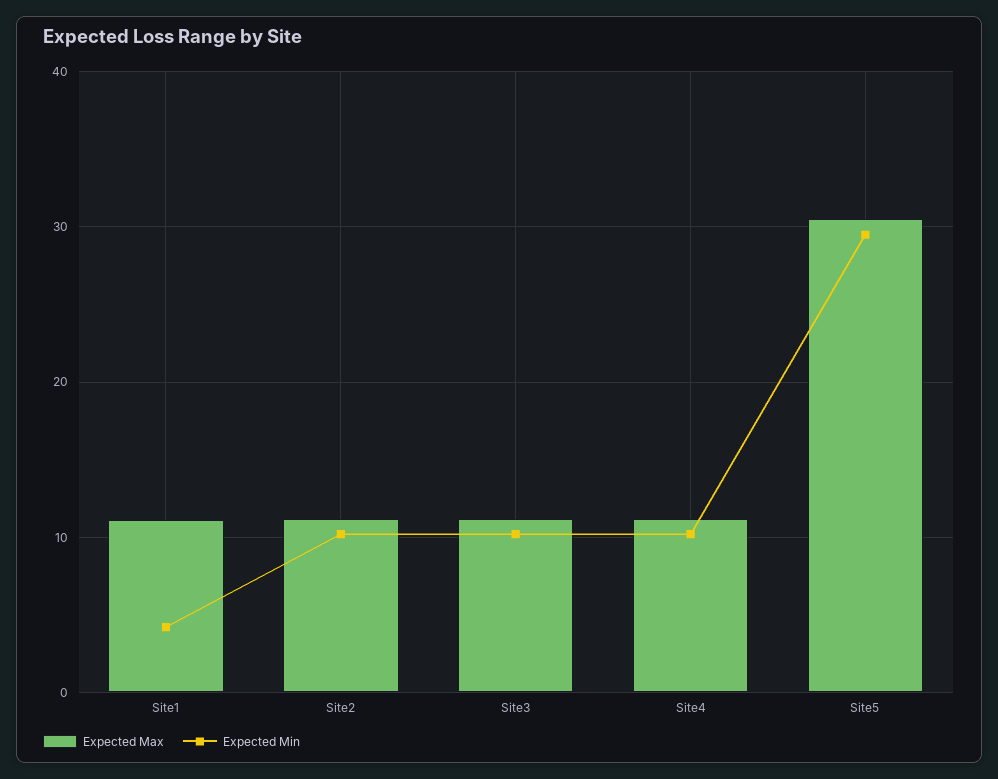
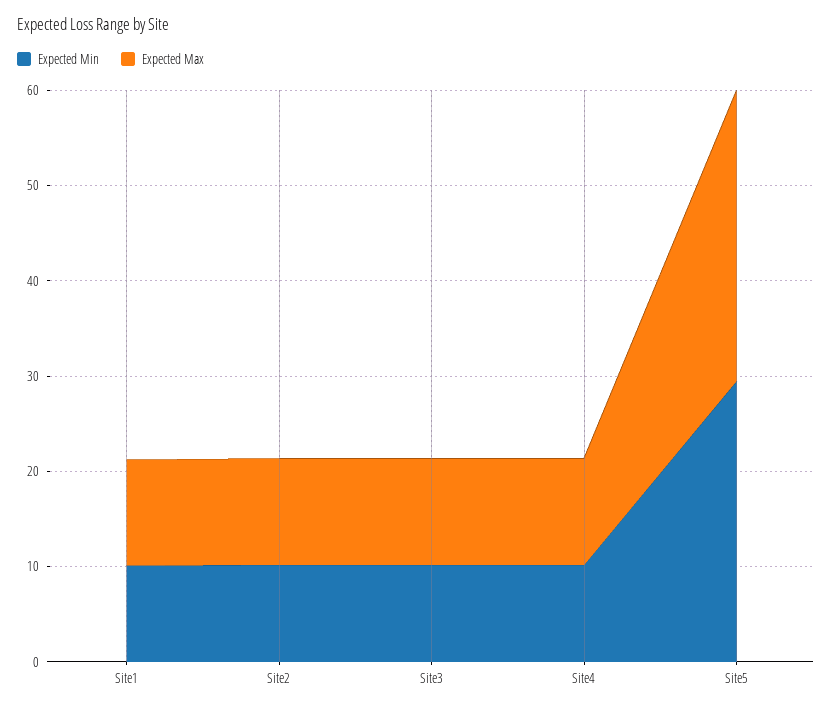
Expected Min, Site1: 4 -> 10

